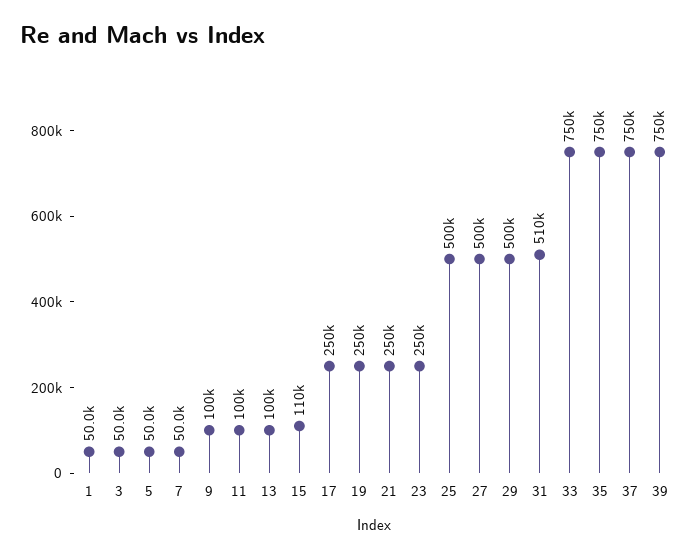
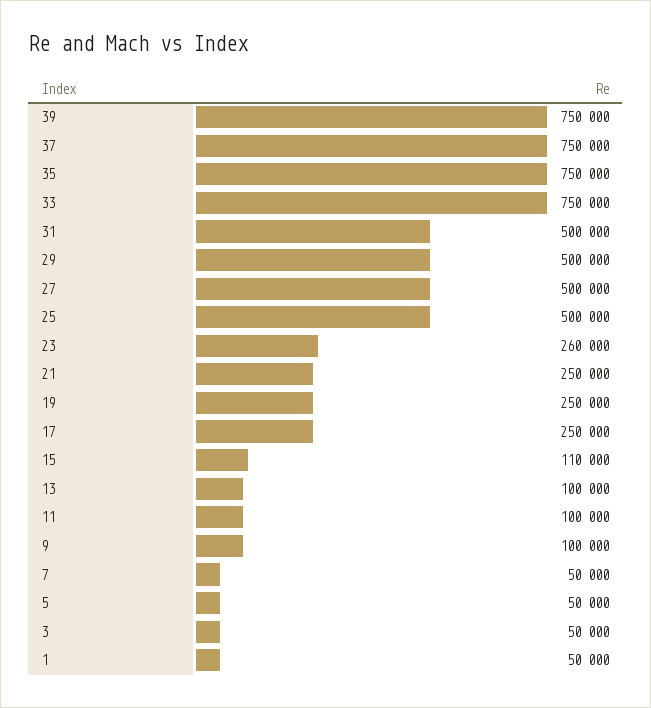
23: 250000 -> 260000
31: 510000 -> 500000

